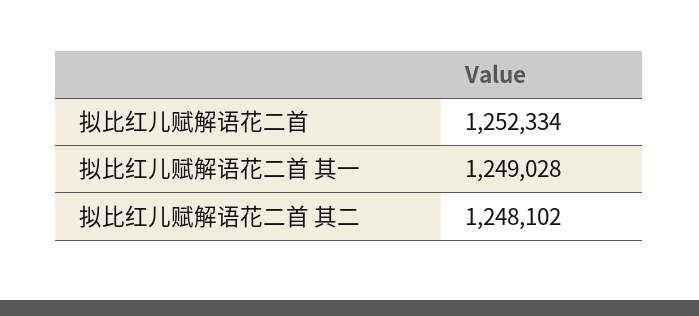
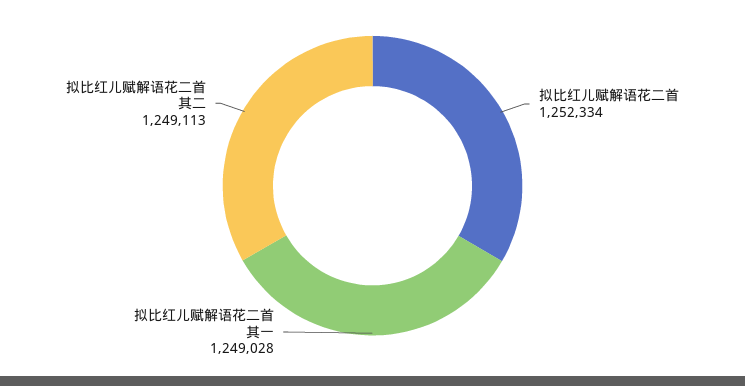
拟比红儿赋解语花二首 其二: 1248102 -> 1249113

